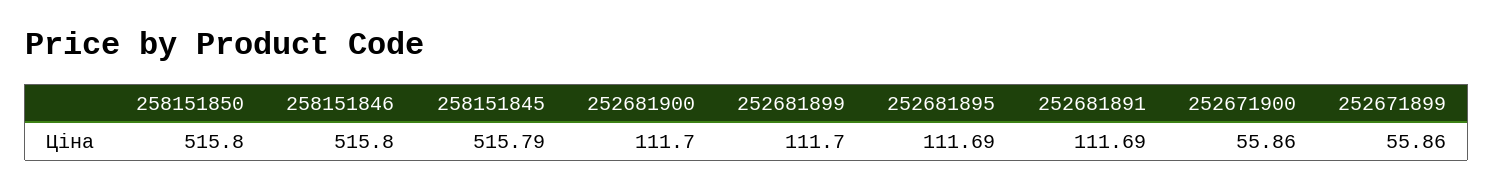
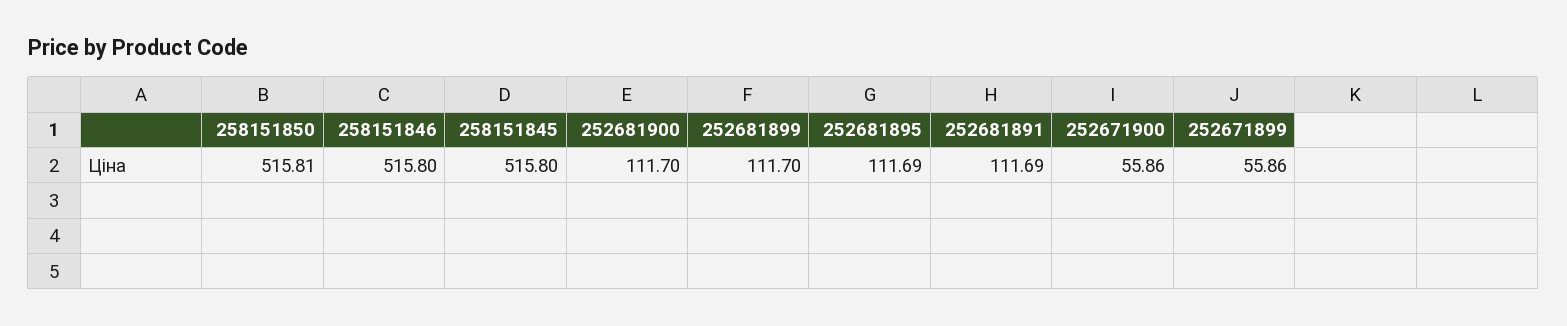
258151850: 515.8 -> 515.81
258151845: 515.79 -> 515.8

